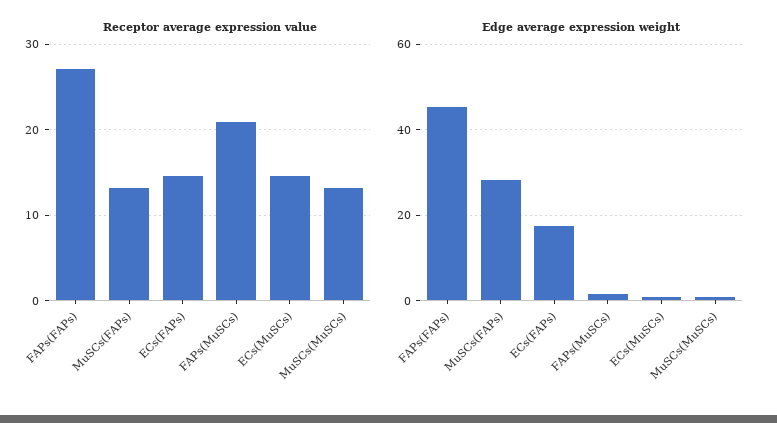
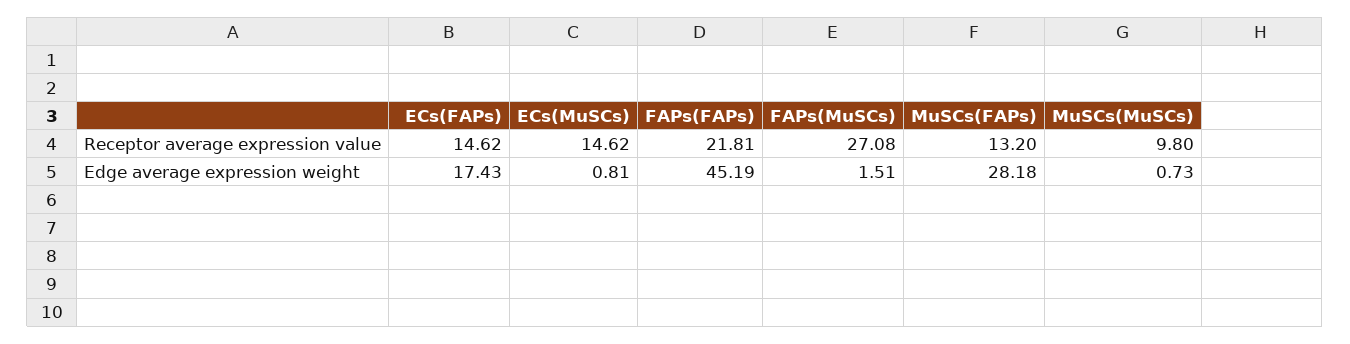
Receptor average expression value, FAPs(FAPs): 27 -> 21.81
Receptor average expression value, FAPs(MuSCs): 21 -> 27.08
Receptor average expression value, MuSCs(MuSCs): 13 -> 9.8

